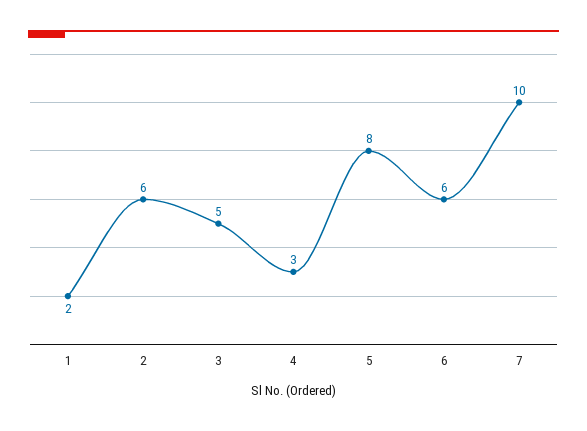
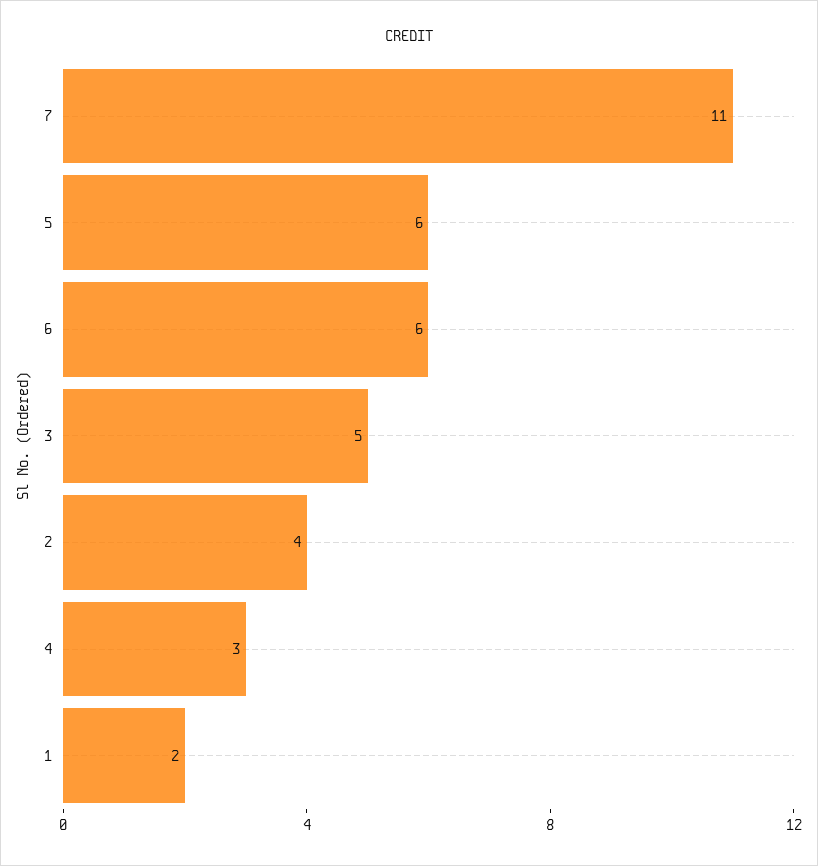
2: 6 -> 4
5: 8 -> 6
7: 10 -> 11

